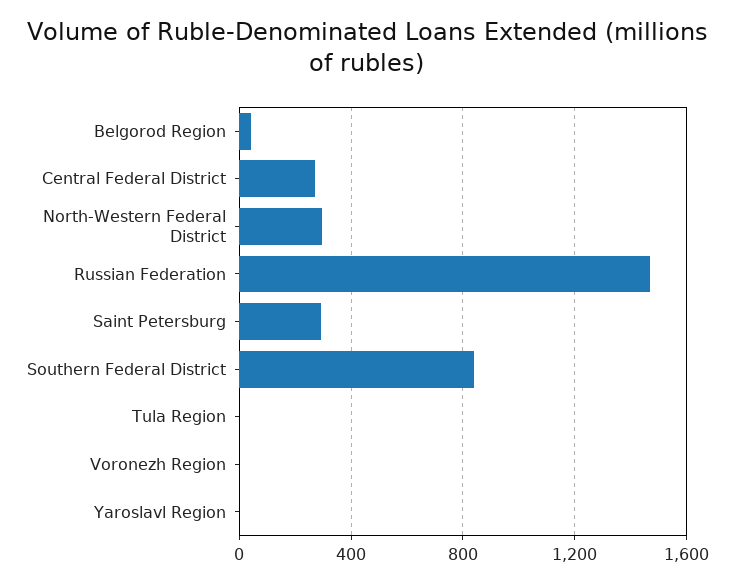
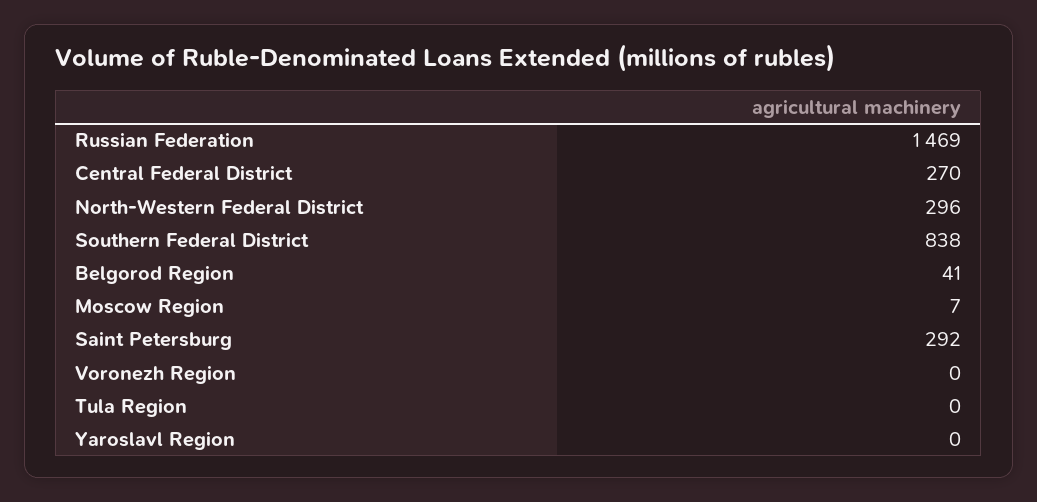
Moscow Region: none -> 7

